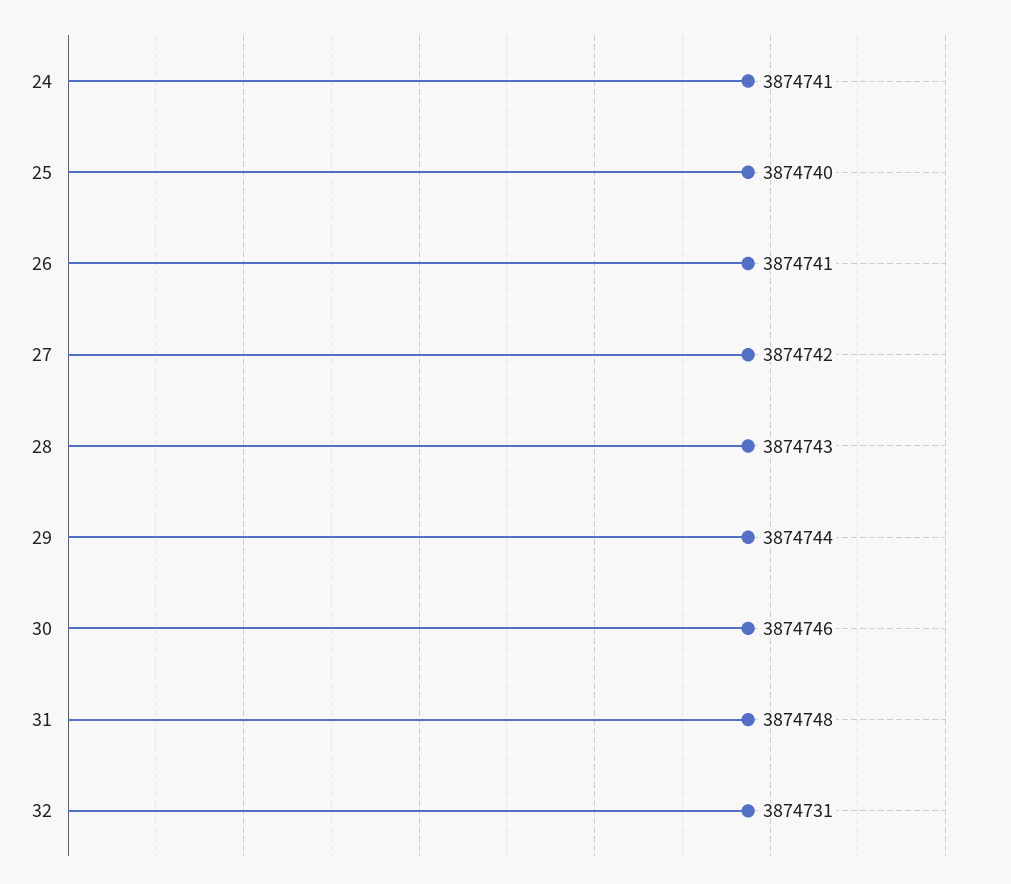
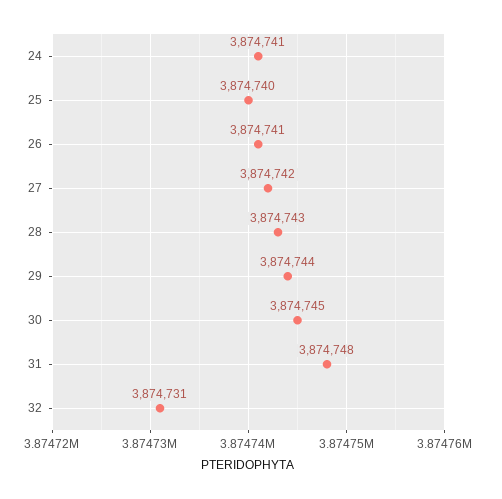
30: 3874746 -> 3874745

